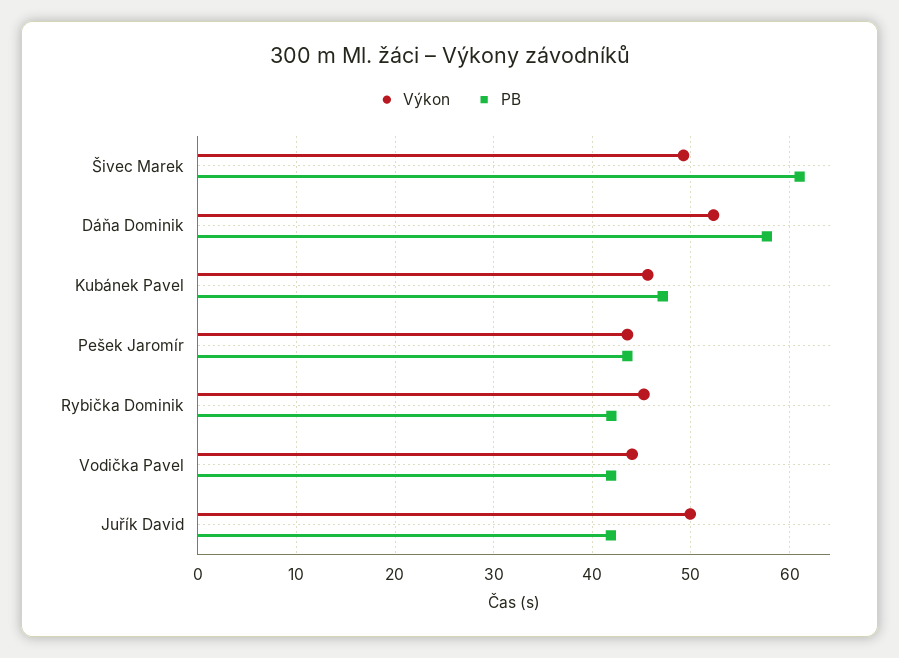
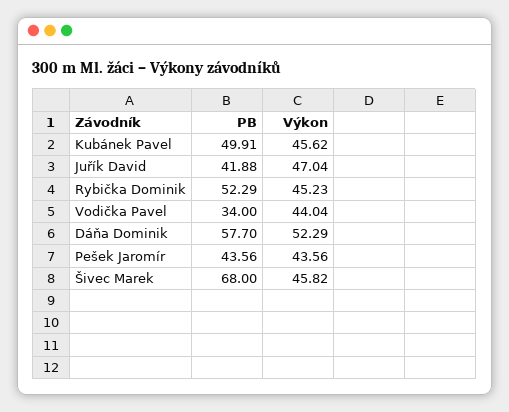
Výkon, Šivec Marek: 49 -> 45.82
PB, Šivec Marek: 61 -> 68
PB, Kubánek Pavel: 47 -> 49.91
PB, Rybička Dominik: 42 -> 52.29
PB, Vodička Pavel: 42 -> 34
Výkon, Juřík David: 50 -> 47.04

